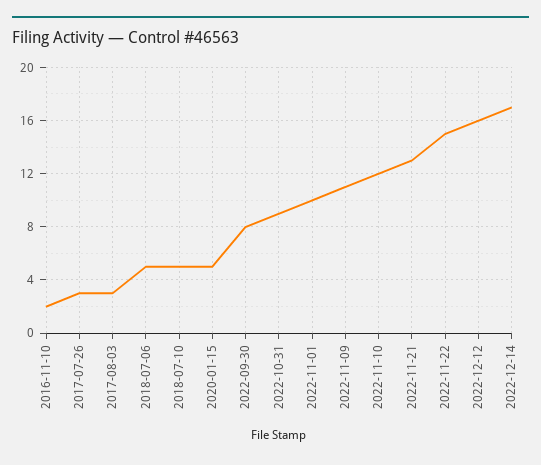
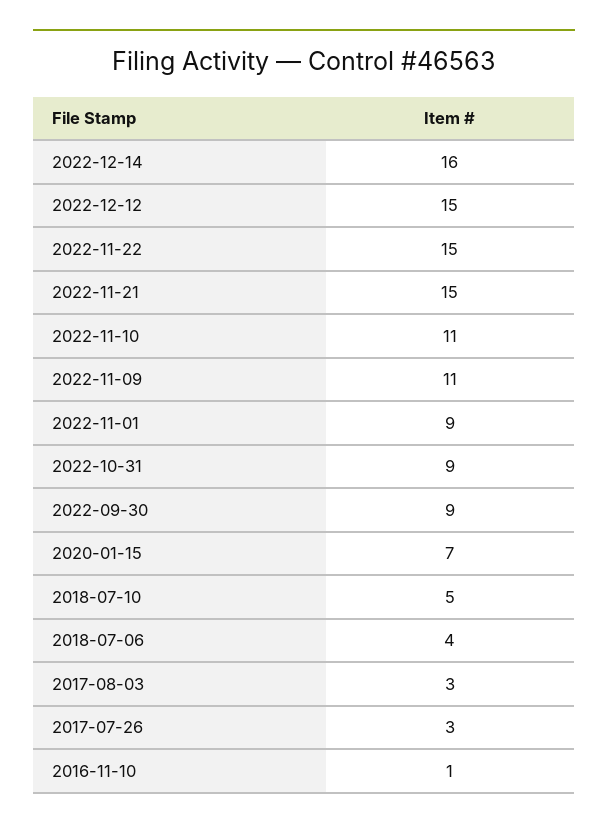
2016-11-10: 2 -> 1
2018-07-06: 5 -> 4
2020-01-15: 5 -> 7
2022-09-30: 8 -> 9
2022-11-01: 10 -> 9
2022-11-10: 12 -> 11
2022-11-21: 13 -> 15
2022-12-12: 16 -> 15
2022-12-14: 17 -> 16

